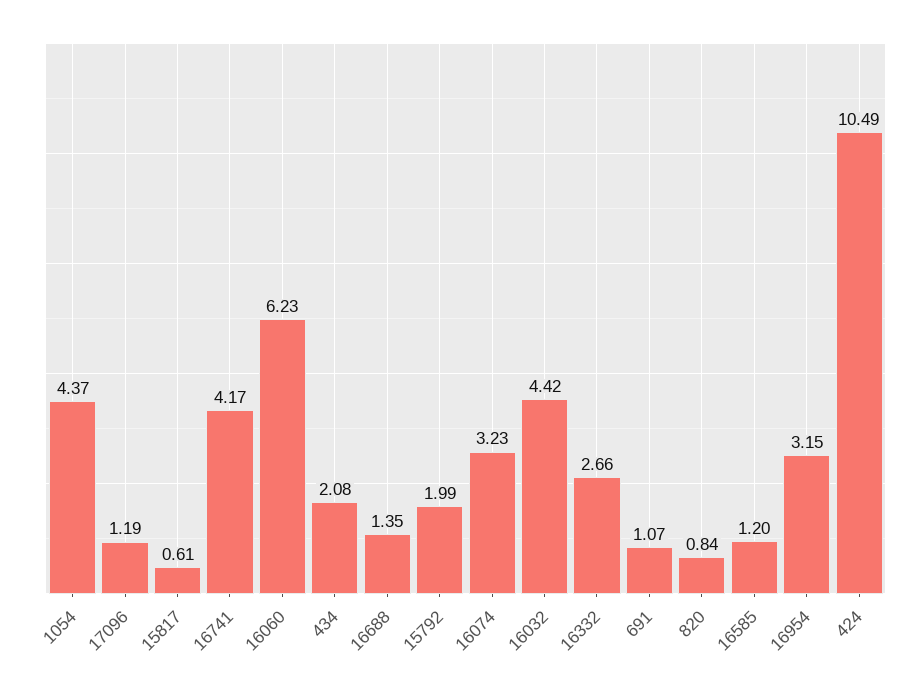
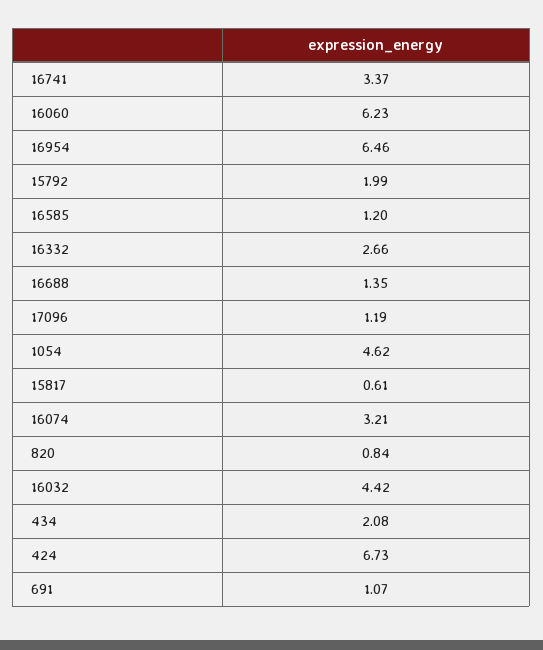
1054: 4.37 -> 4.62
16741: 4.17 -> 3.37
16074: 3.23 -> 3.21
16954: 3.15 -> 6.46
424: 10.49 -> 6.73

